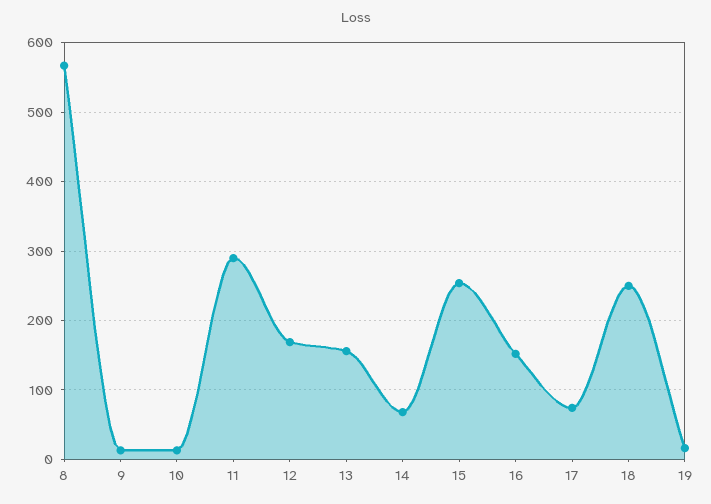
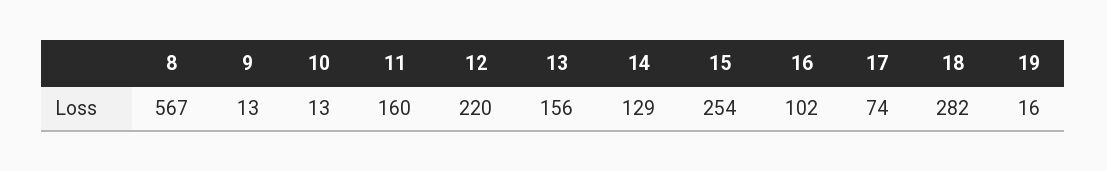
11: 290 -> 160
12: 170 -> 220
14: 70 -> 129
16: 150 -> 102
18: 250 -> 282

